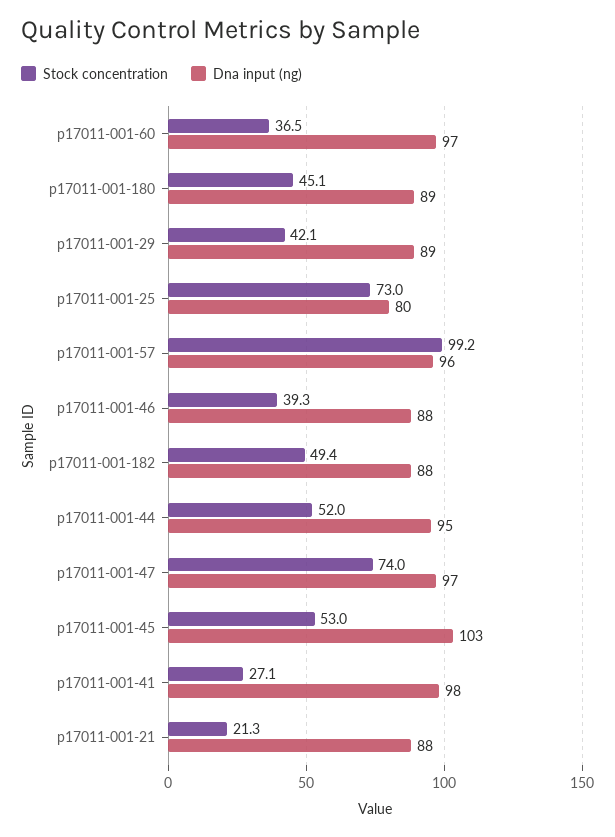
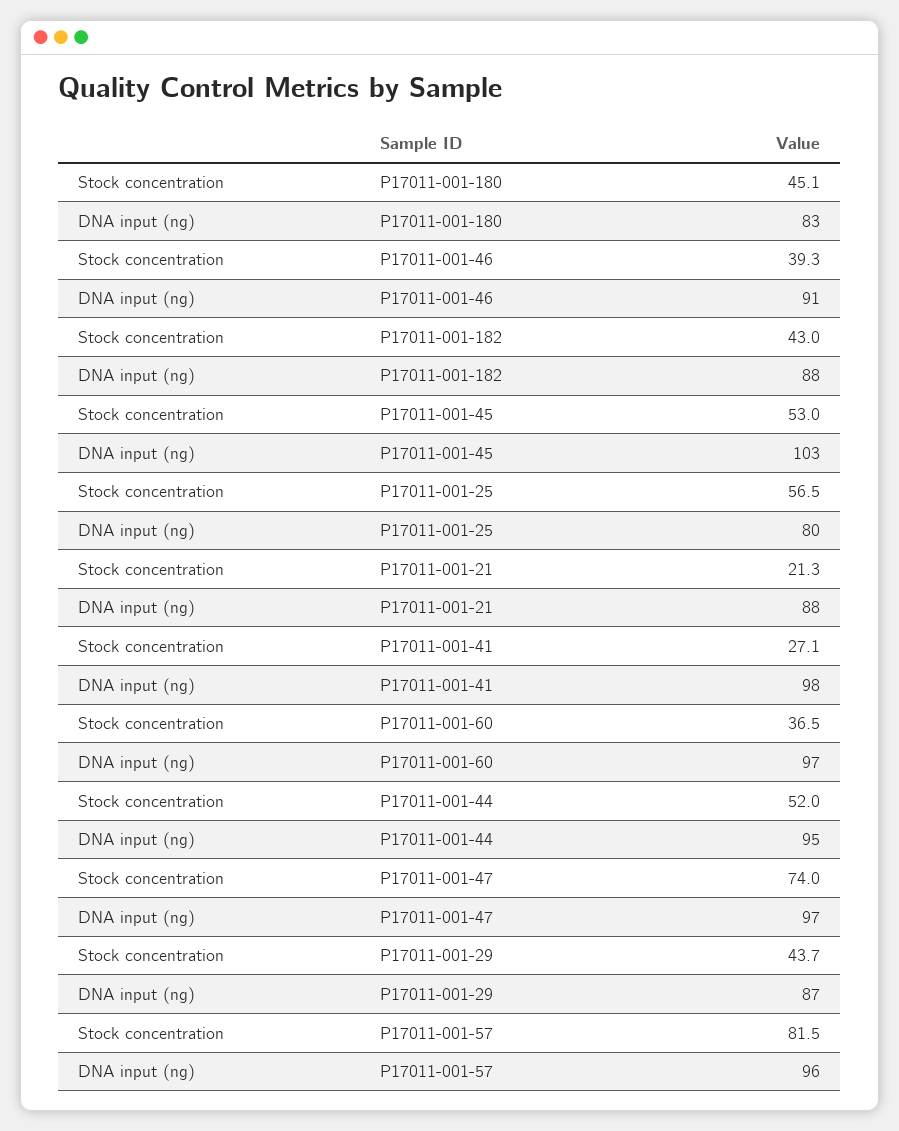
Dna input (ng), p17011-001-180: 89 -> 83
Stock concentration, p17011-001-29: 42.1 -> 43.7
Dna input (ng), p17011-001-29: 89 -> 87
Stock concentration, p17011-001-25: 73 -> 56.5
Stock concentration, p17011-001-57: 99.2 -> 81.5
Dna input (ng), p17011-001-46: 88 -> 91
Stock concentration, p17011-001-182: 49.4 -> 43

